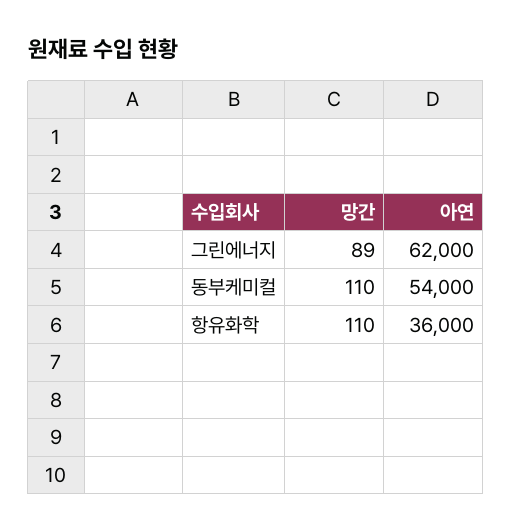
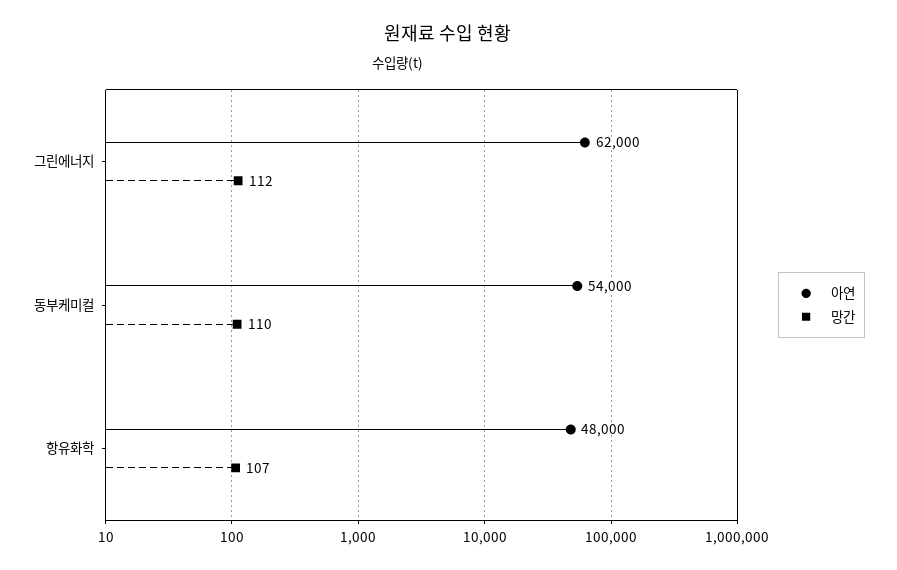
망간, 그린에너지: 89 -> 112
망간, 항유화학: 110 -> 107
아연, 항유화학: 36000 -> 48000

